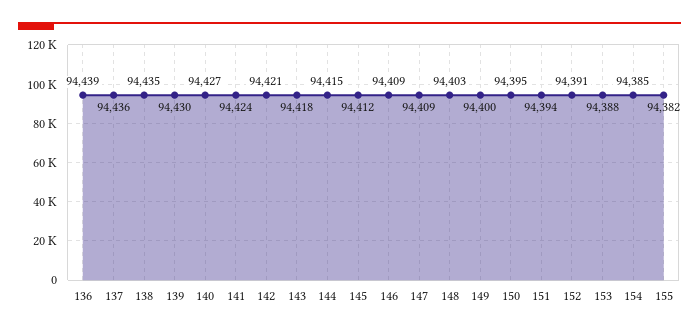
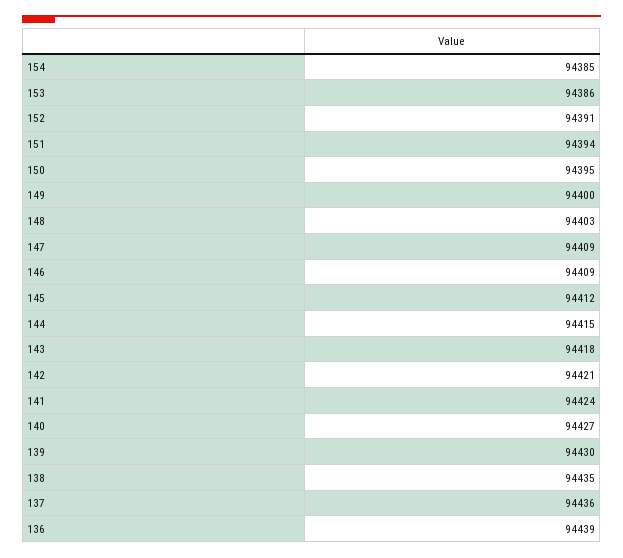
153: 94388 -> 94386
155: 94382 -> none

